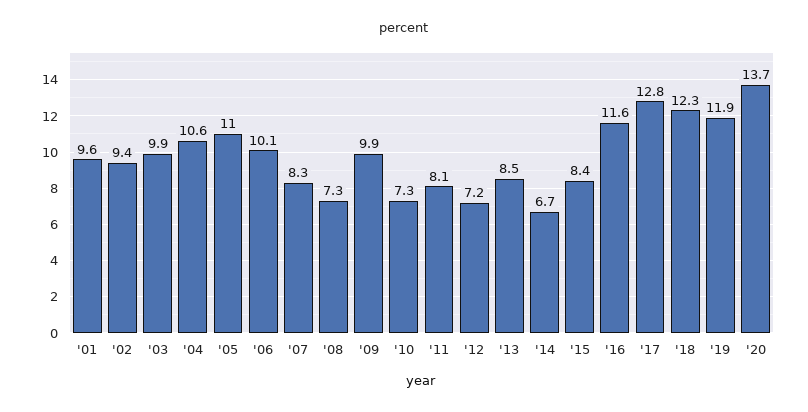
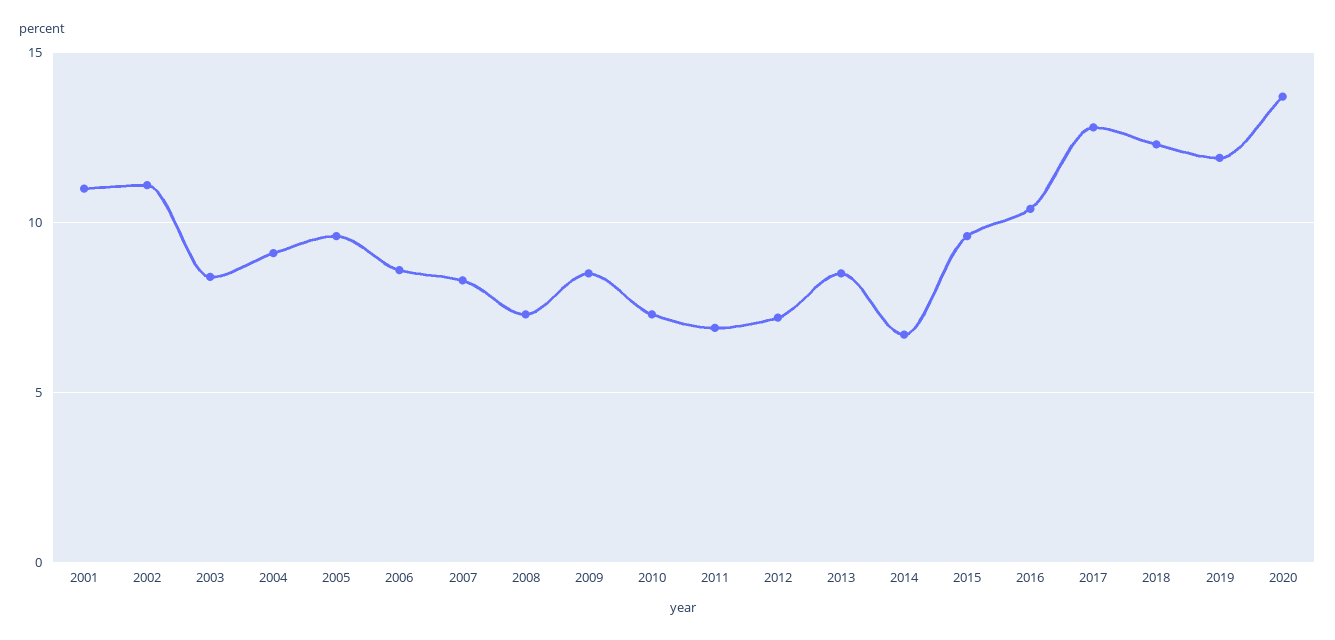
'01: 9.6 -> 11
'02: 9.4 -> 11
'03: 9.9 -> 8.5
'04: 10.6 -> 9
'05: 11 -> 9.5
'06: 10.1 -> 8.5
'09: 9.9 -> 8.5
'11: 8.1 -> 7
'15: 8.4 -> 9.5
'16: 11.6 -> 10.5

